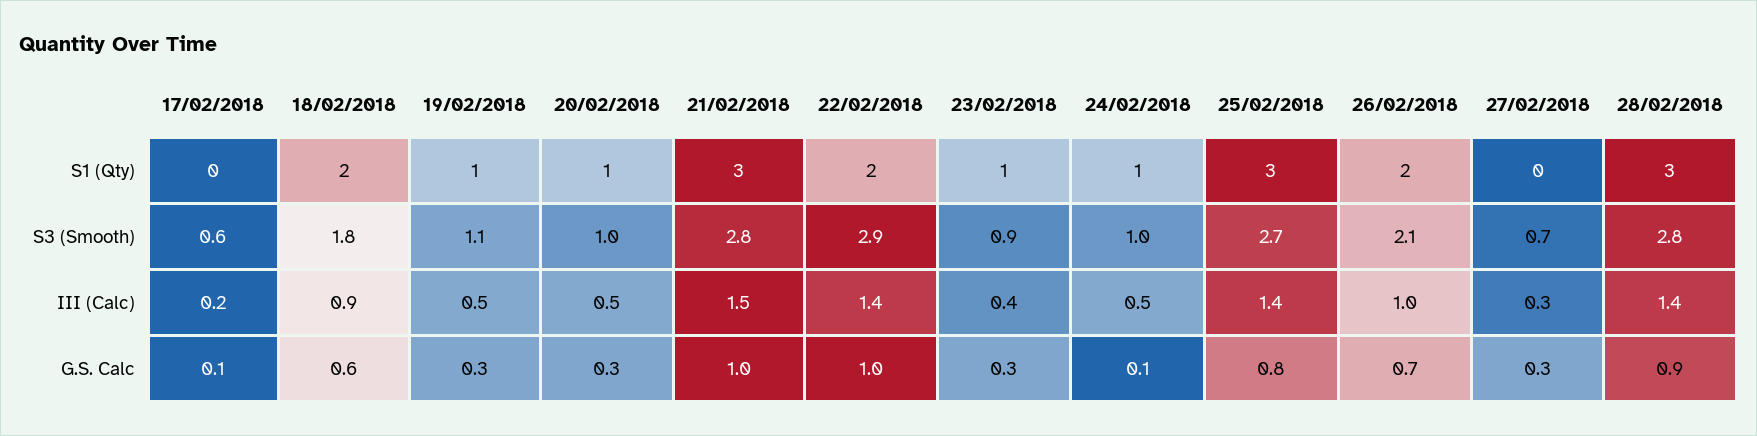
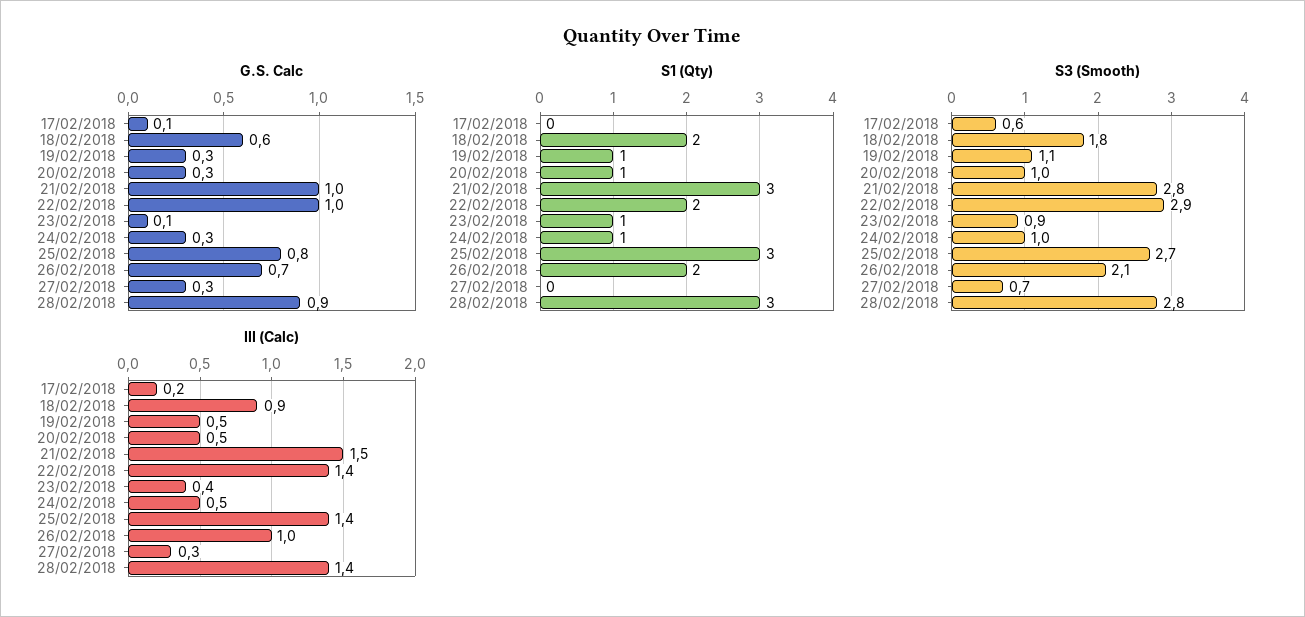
G.S. Calc, 23/02/2018: 0.3 -> 0.1
G.S. Calc, 24/02/2018: 0.1 -> 0.3

